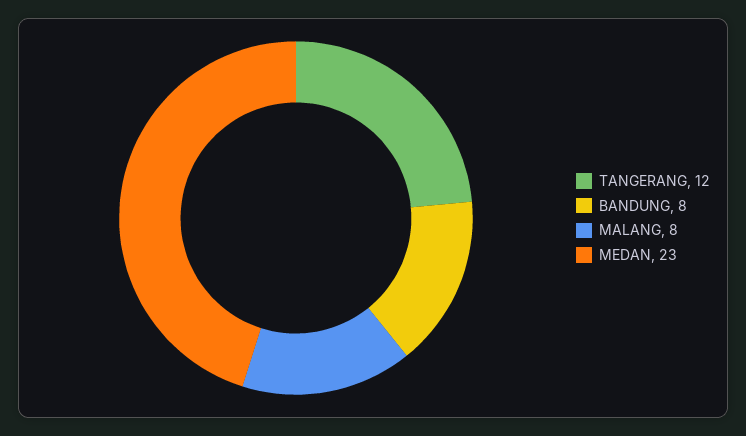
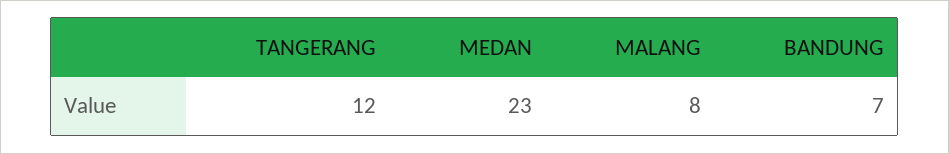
BANDUNG: 8 -> 7

